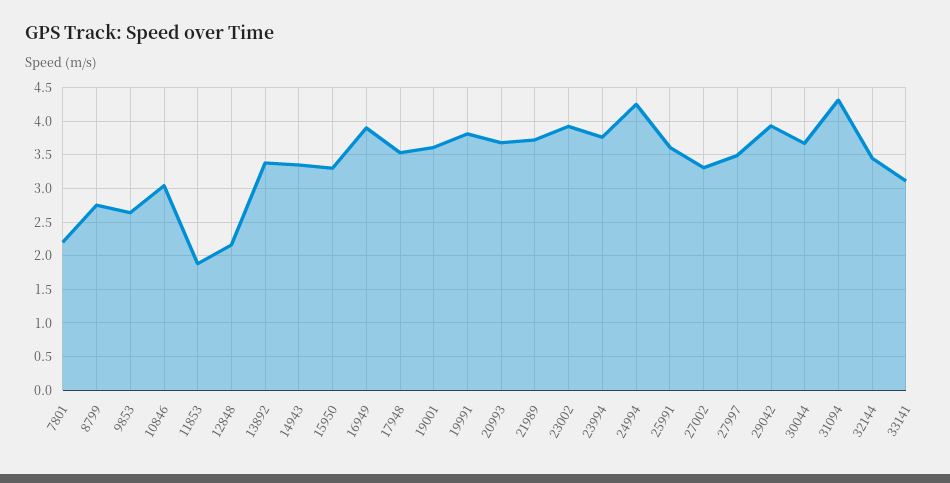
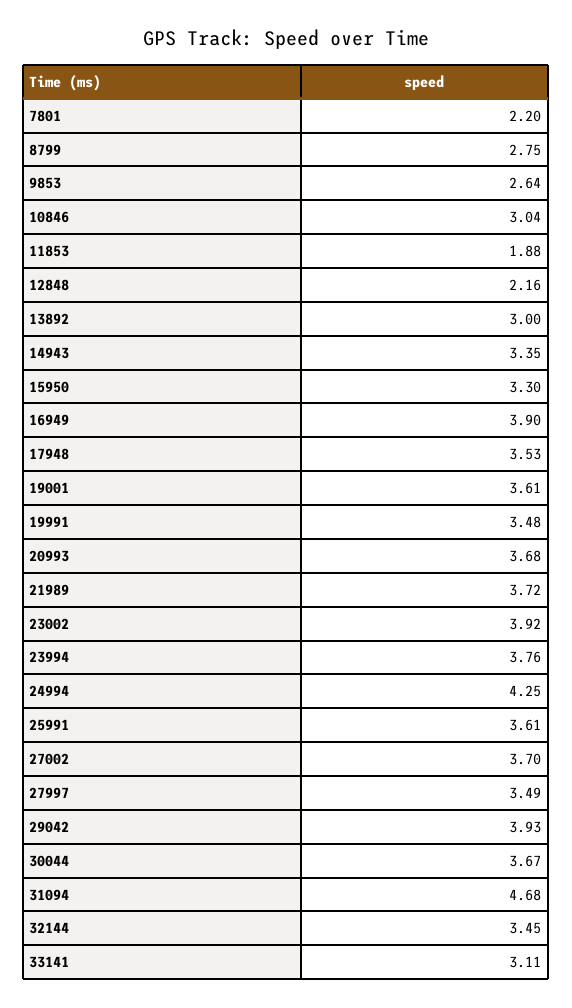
13892: 3.4 -> 3
19991: 3.8 -> 3.48
27002: 3.3 -> 3.7
31094: 4.3 -> 4.68

